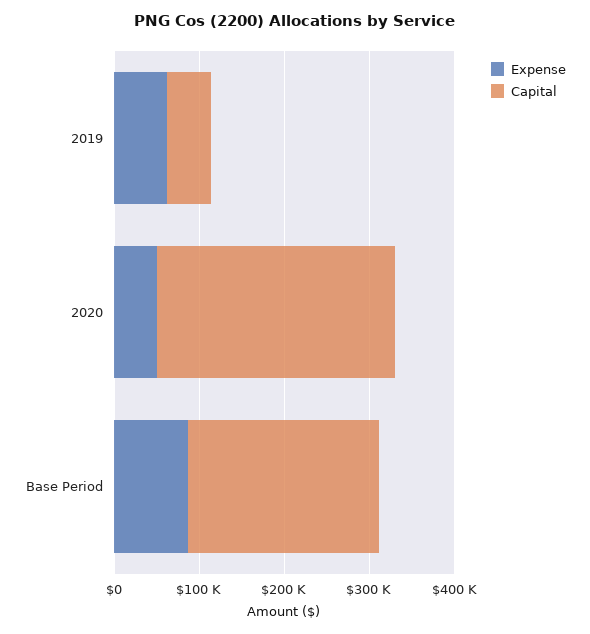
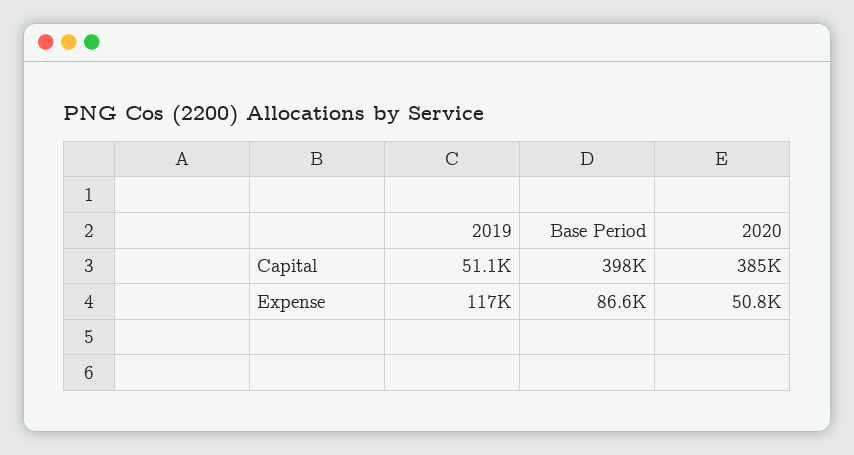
Expense, 2019: 60000 -> 117000
Capital, 2020: 280000 -> 385000
Capital, Base Period: 220000 -> 398000

